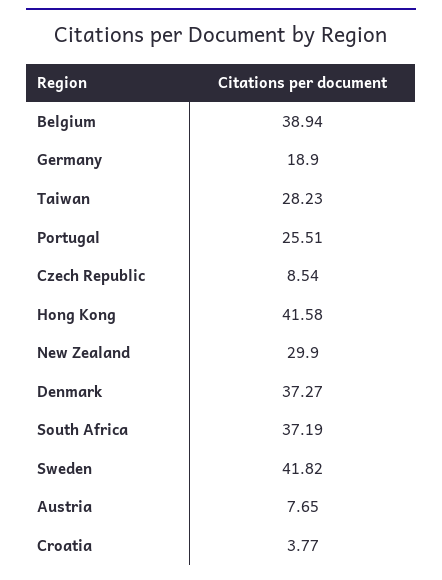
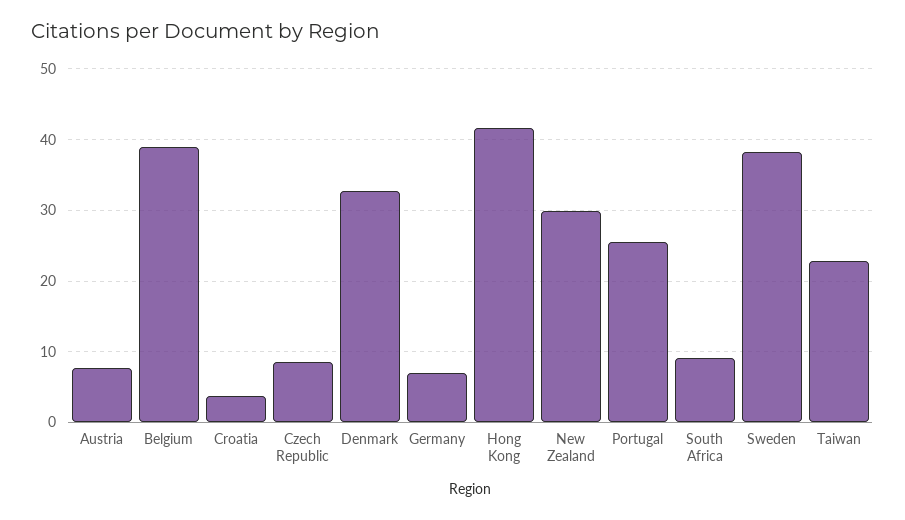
Germany: 18.9 -> 7
Taiwan: 28.23 -> 23
Denmark: 37.27 -> 33
South Africa: 37.19 -> 9
Sweden: 41.82 -> 38

